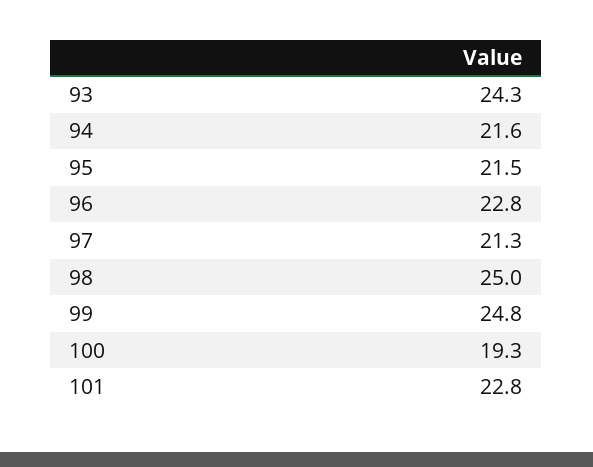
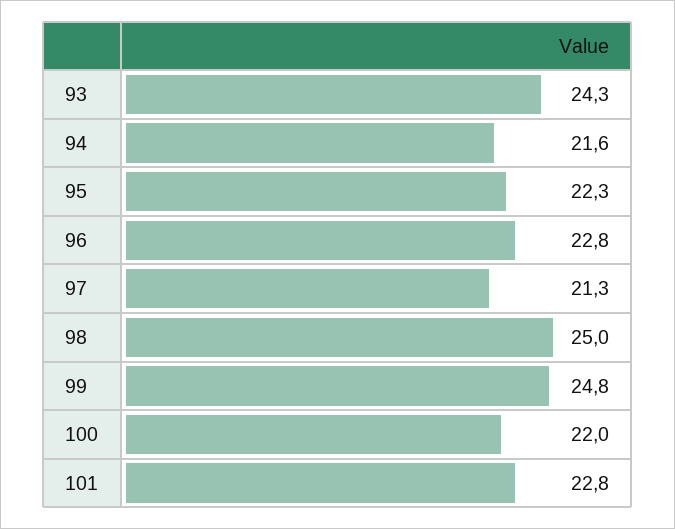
95: 21.5 -> 22.3
100: 19.3 -> 22

